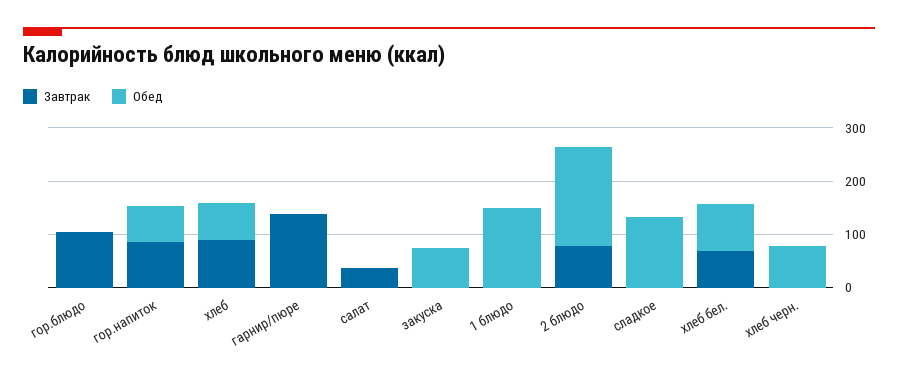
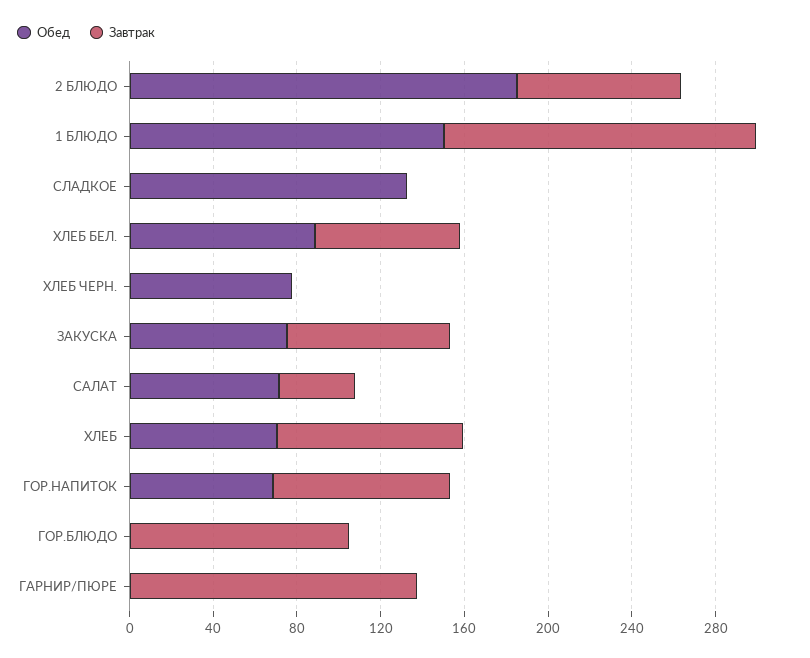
Обед, салат: 0 -> 70
Завтрак, закуска: 0 -> 80
Завтрак, 1 блюдо: 0 -> 150

